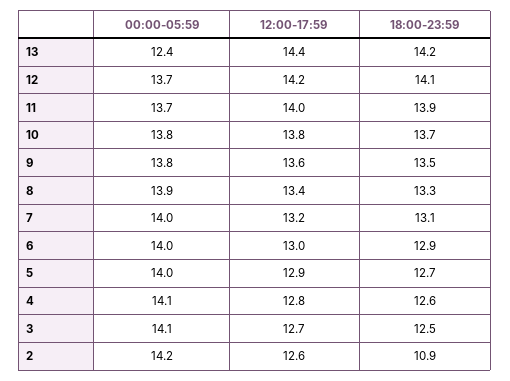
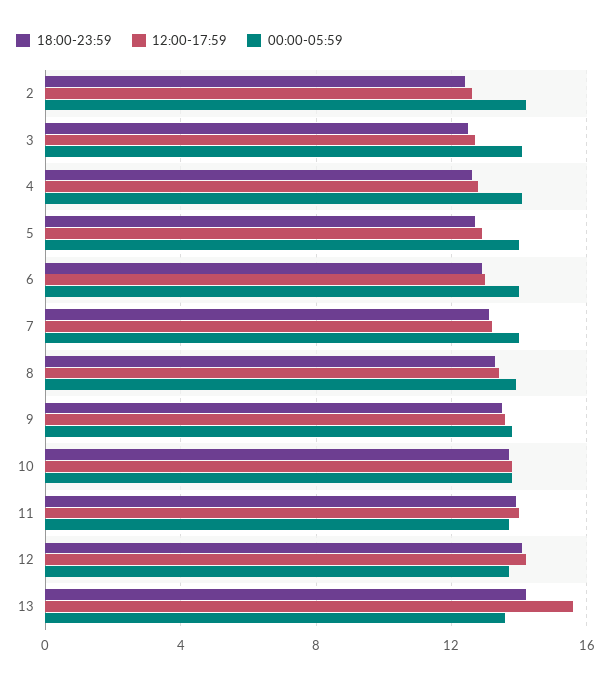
00:00-05:59, 13: 12.4 -> 13.5
12:00-17:59, 13: 14.4 -> 15.5
18:00-23:59, 2: 10.9 -> 12.5

